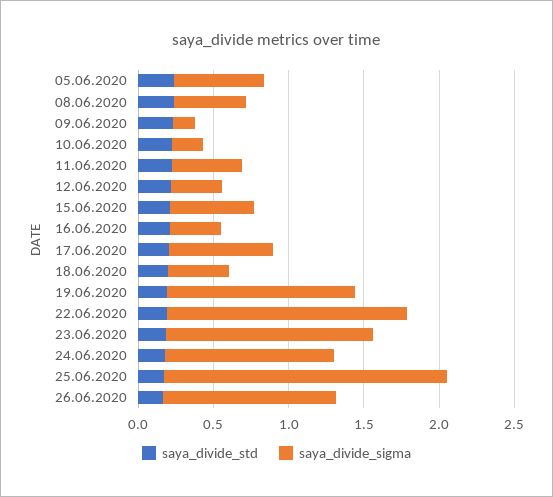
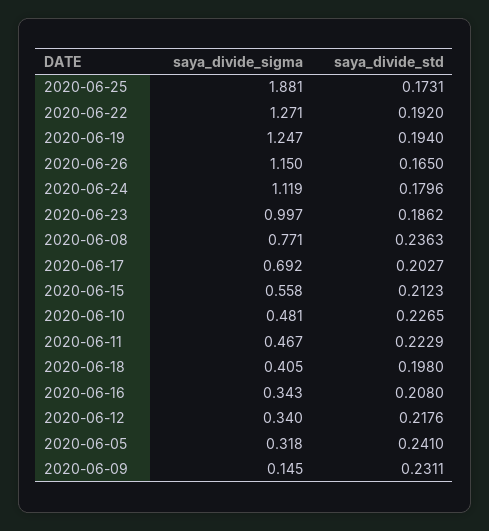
saya_divide_sigma, 05.06.2020: 0.6 -> 0.318
saya_divide_sigma, 08.06.2020: 0.5 -> 0.771
saya_divide_sigma, 10.06.2020: 0.2 -> 0.481
saya_divide_sigma, 22.06.2020: 1.6 -> 1.271
saya_divide_sigma, 23.06.2020: 1.4 -> 0.997

